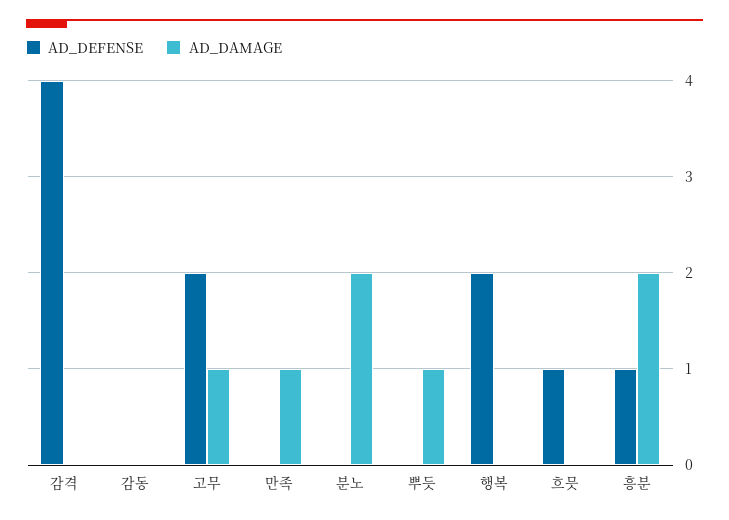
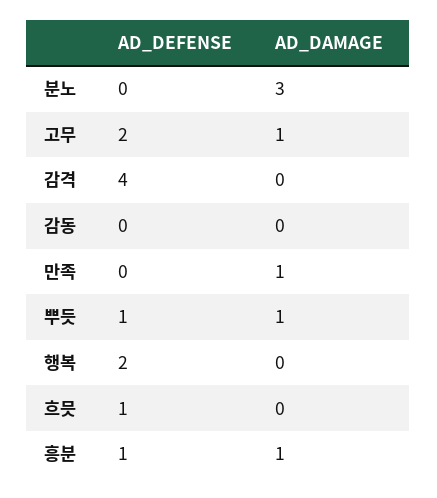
AD_DAMAGE, 분노: 2 -> 3
AD_DEFENSE, 뿌듯: 0 -> 1
AD_DAMAGE, 흥분: 2 -> 1

